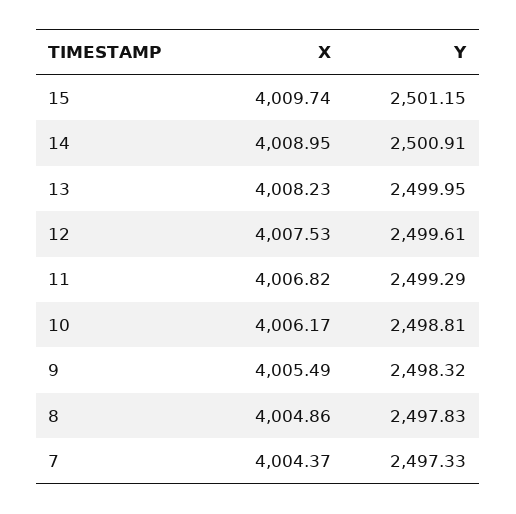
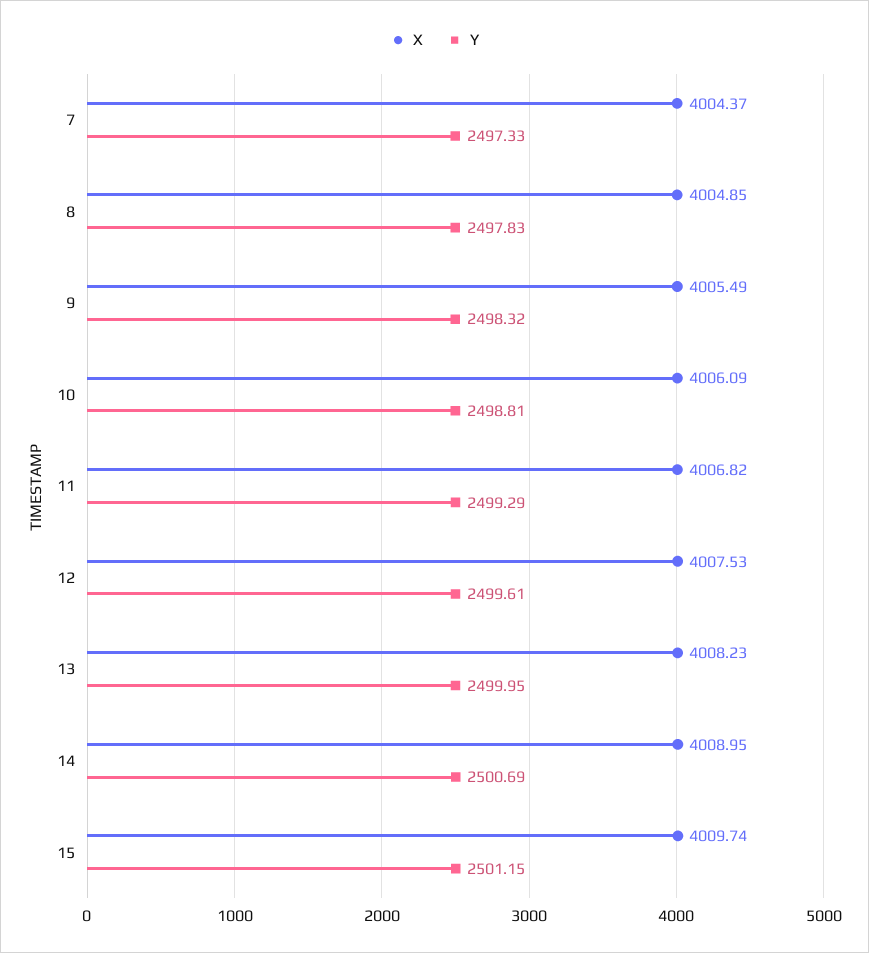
Y, 14: 2500.91 -> 2500.69
X, 10: 4006.17 -> 4006.09
X, 8: 4004.86 -> 4004.85

